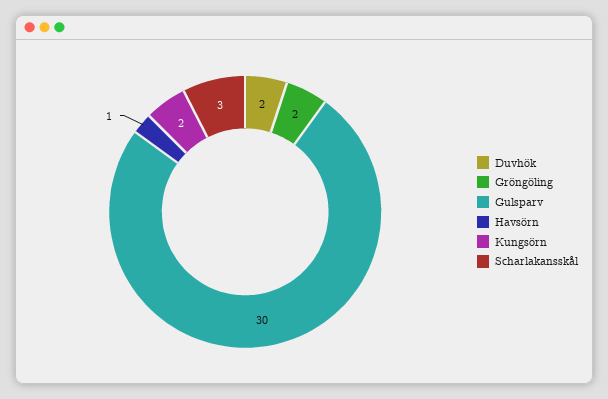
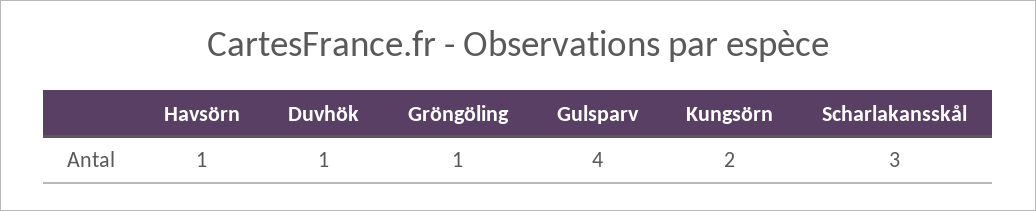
Duvhök: 2 -> 1
Gröngöling: 2 -> 1
Gulsparv: 30 -> 4

